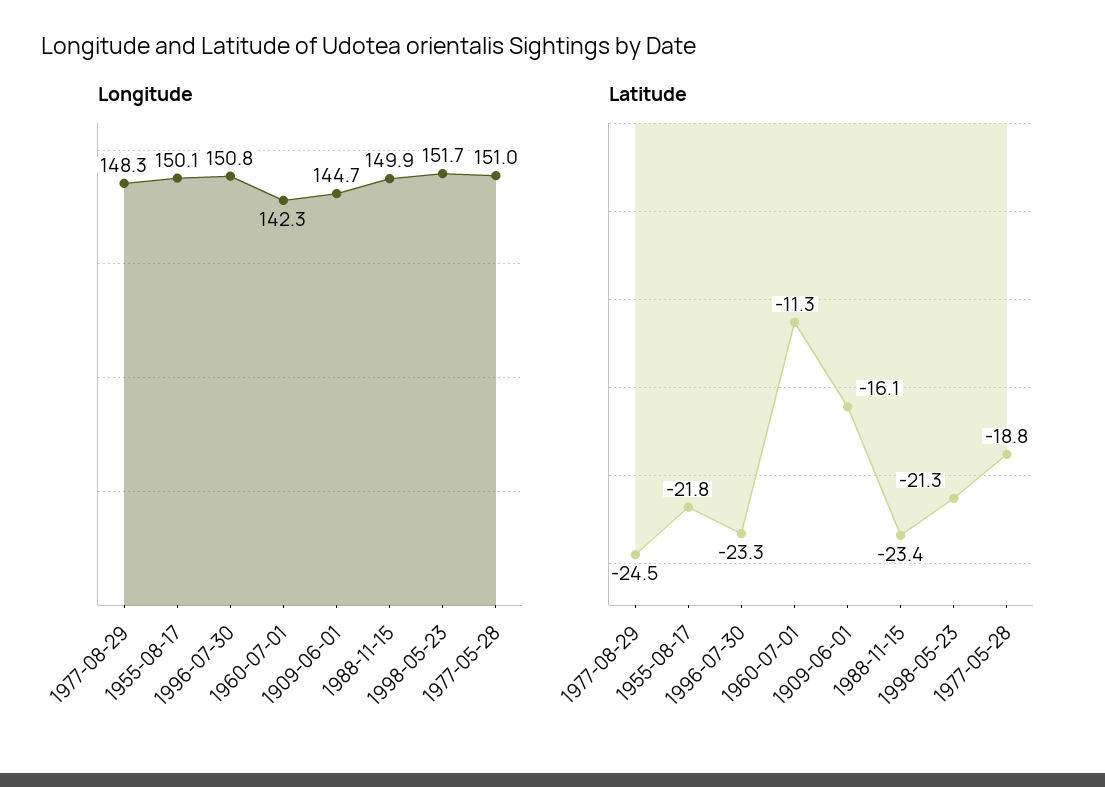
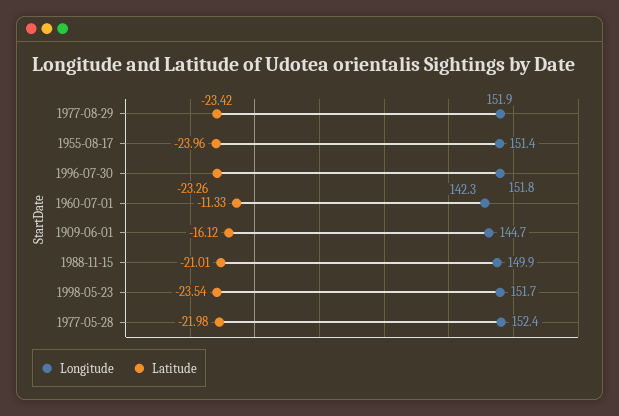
Longitude, 1977-08-29: 148.3 -> 151.9
Longitude, 1955-08-17: 150.1 -> 151.4
Longitude, 1996-07-30: 150.8 -> 151.8
Longitude, 1977-05-28: 151 -> 152.4
Latitude, 1977-08-29: -24.5 -> -23.42
Latitude, 1955-08-17: -21.8 -> -23.96
Latitude, 1988-11-15: -23.4 -> -21.01
Latitude, 1998-05-23: -21.3 -> -23.54
Latitude, 1977-05-28: -18.8 -> -21.98

